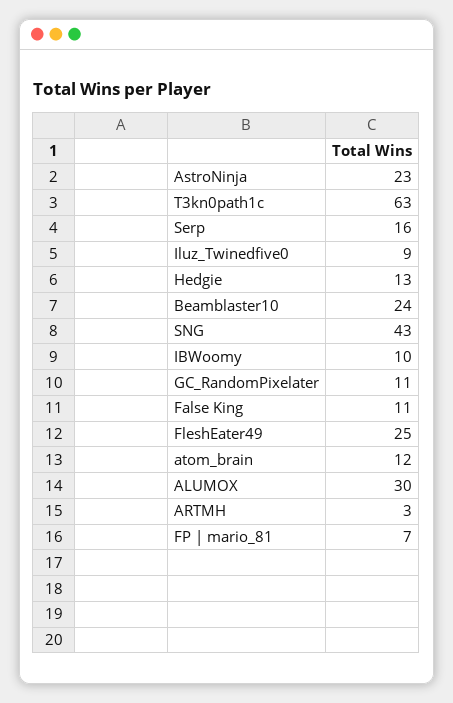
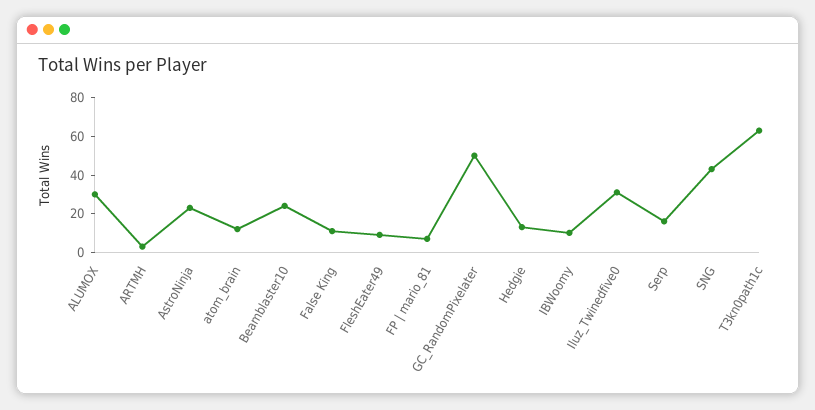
Iluz_Twinedfive0: 9 -> 30
GC_RandomPixelater: 11 -> 50
FleshEater49: 25 -> 10

